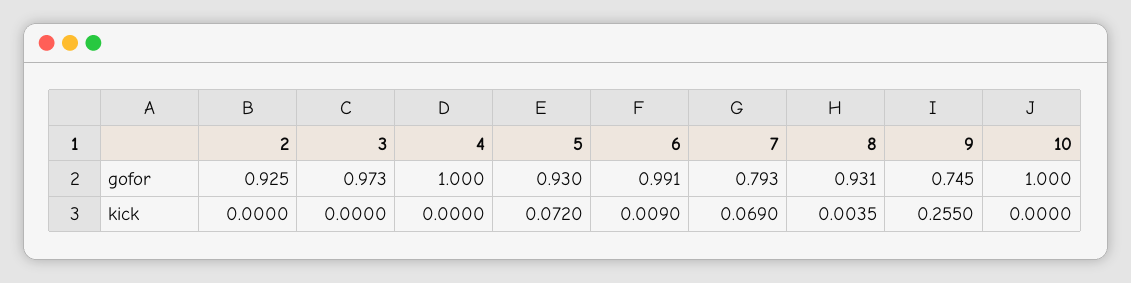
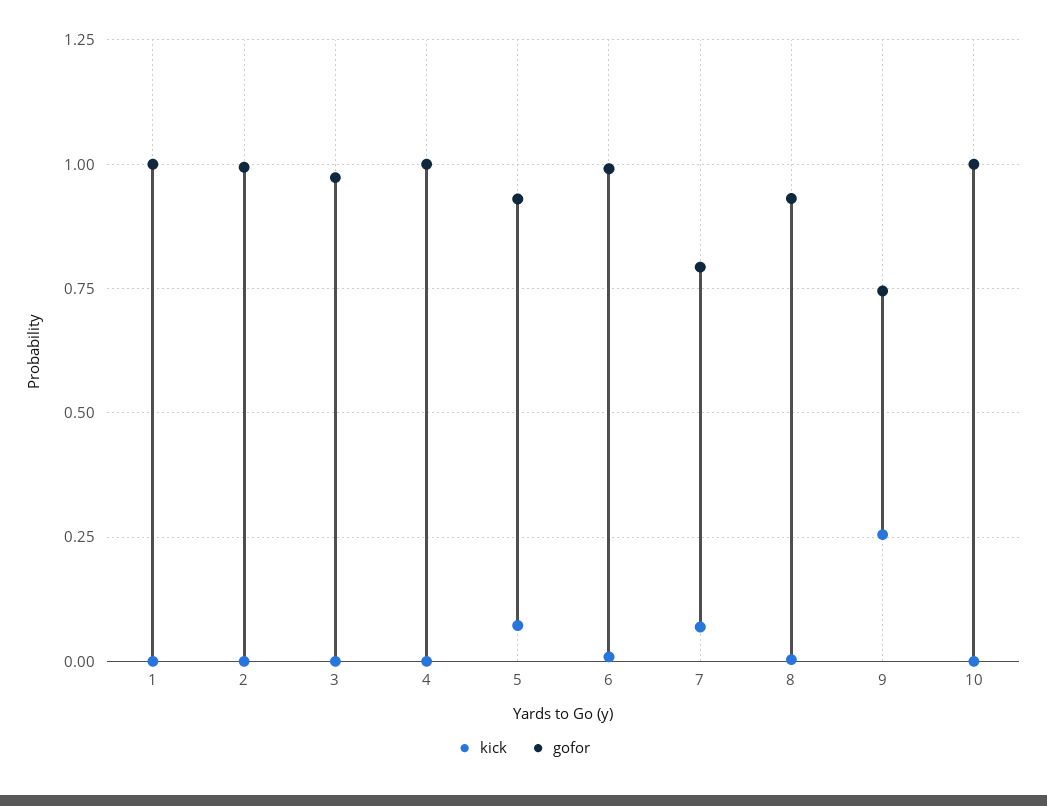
gofor, 2: 0.925 -> 1
kick, 1: none -> 0
gofor, 1: none -> 1

